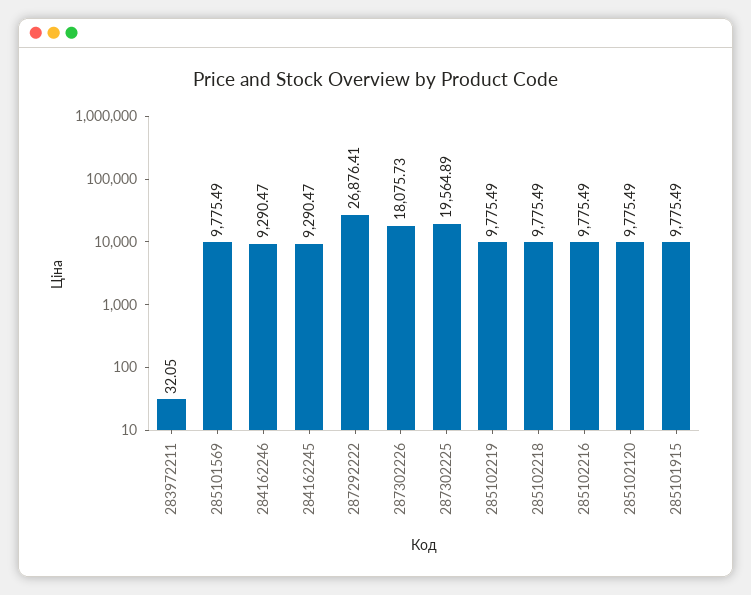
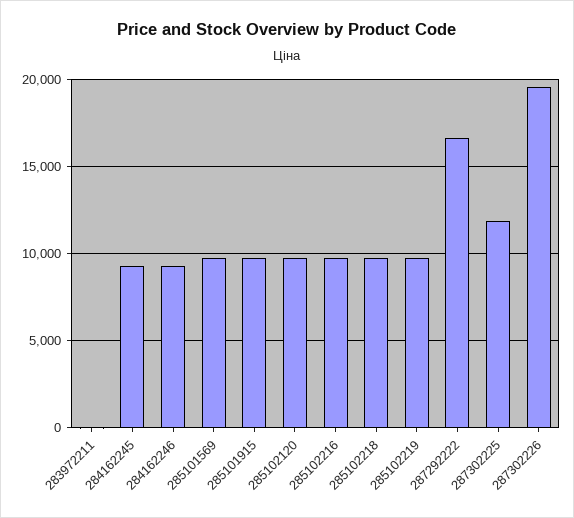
287292222: 26876.41 -> 16500
287302226: 18075.73 -> 19500
287302225: 19564.89 -> 12000

